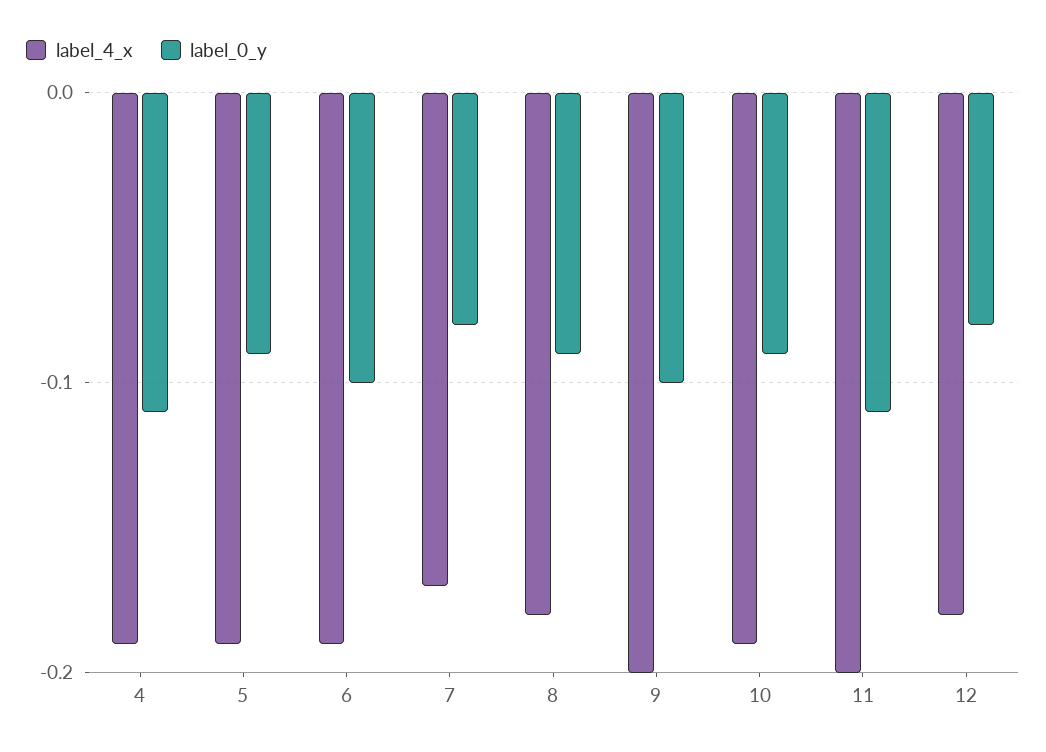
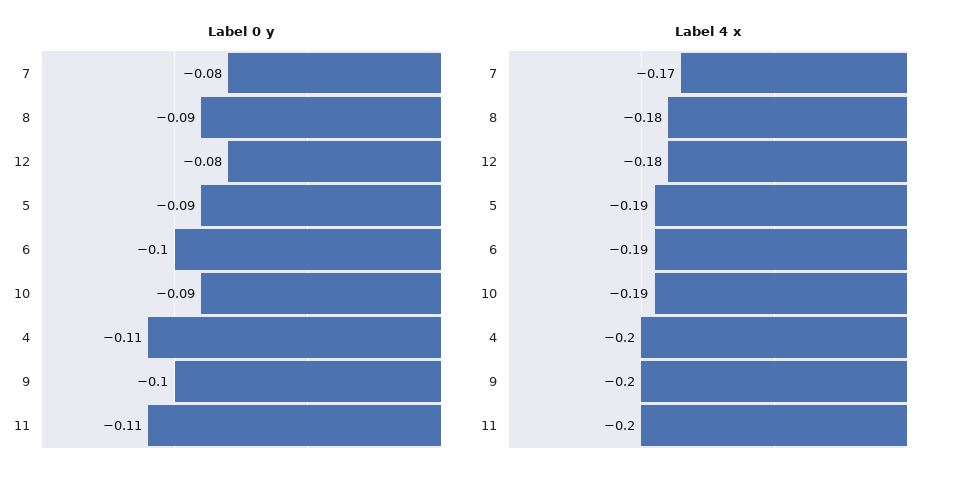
label_4_x, 4: -0.19 -> -0.2

